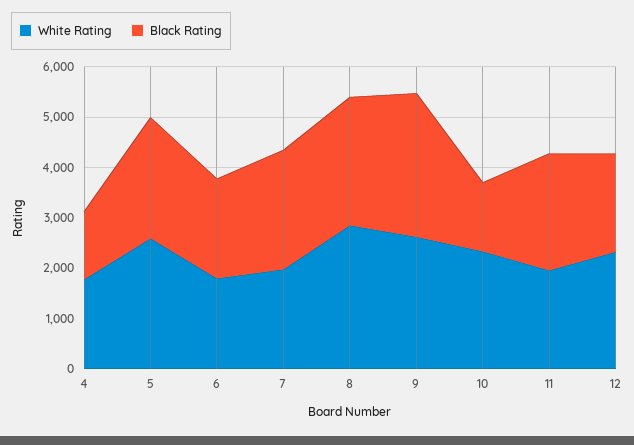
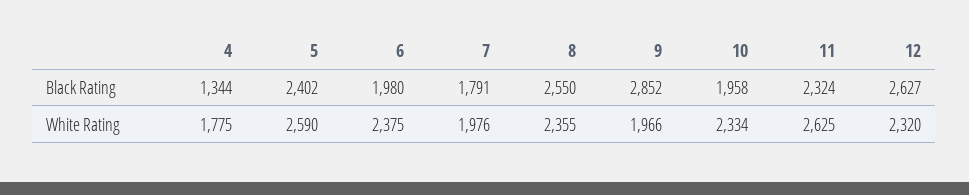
White Rating, 6: 1800 -> 2375
Black Rating, 7: 2400 -> 1791
White Rating, 8: 2800 -> 2355
White Rating, 9: 2600 -> 1966
Black Rating, 10: 1400 -> 1958
White Rating, 11: 2000 -> 2625
Black Rating, 12: 2000 -> 2627

